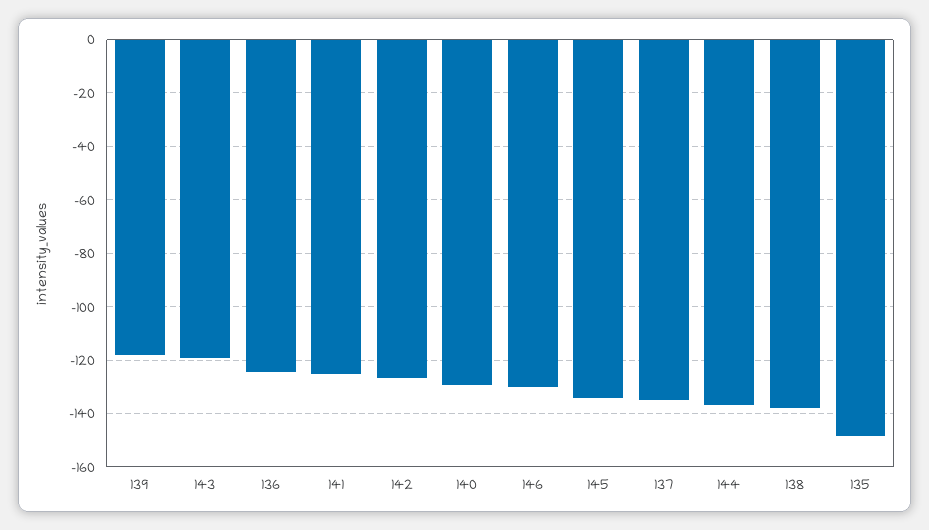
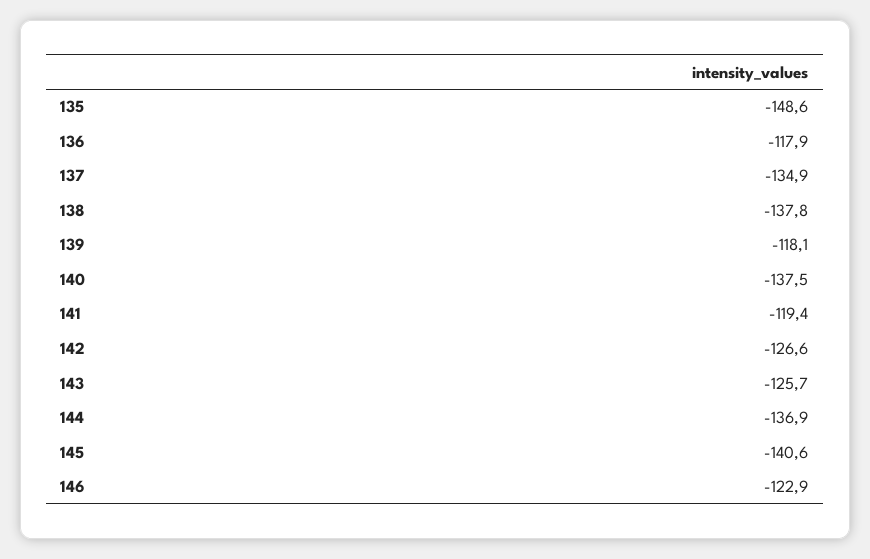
143: -120 -> -125.7
136: -125 -> -117.9
141: -125 -> -119.4
140: -130 -> -137.5
146: -130 -> -122.9
145: -135 -> -140.6

